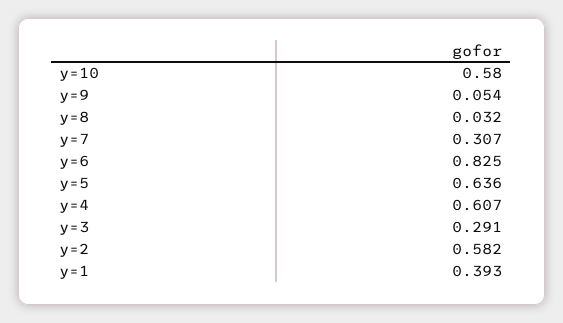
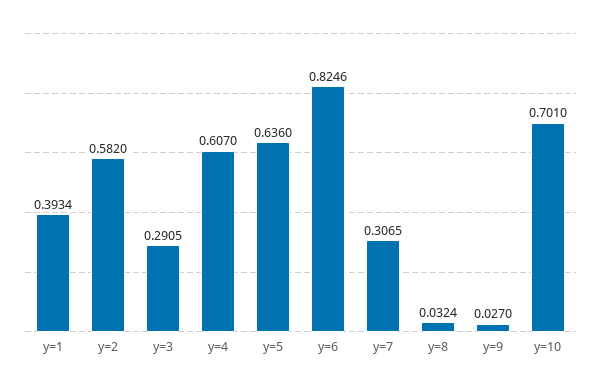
y=10: 0.58 -> 0.701
y=9: 0.054 -> 0.027

